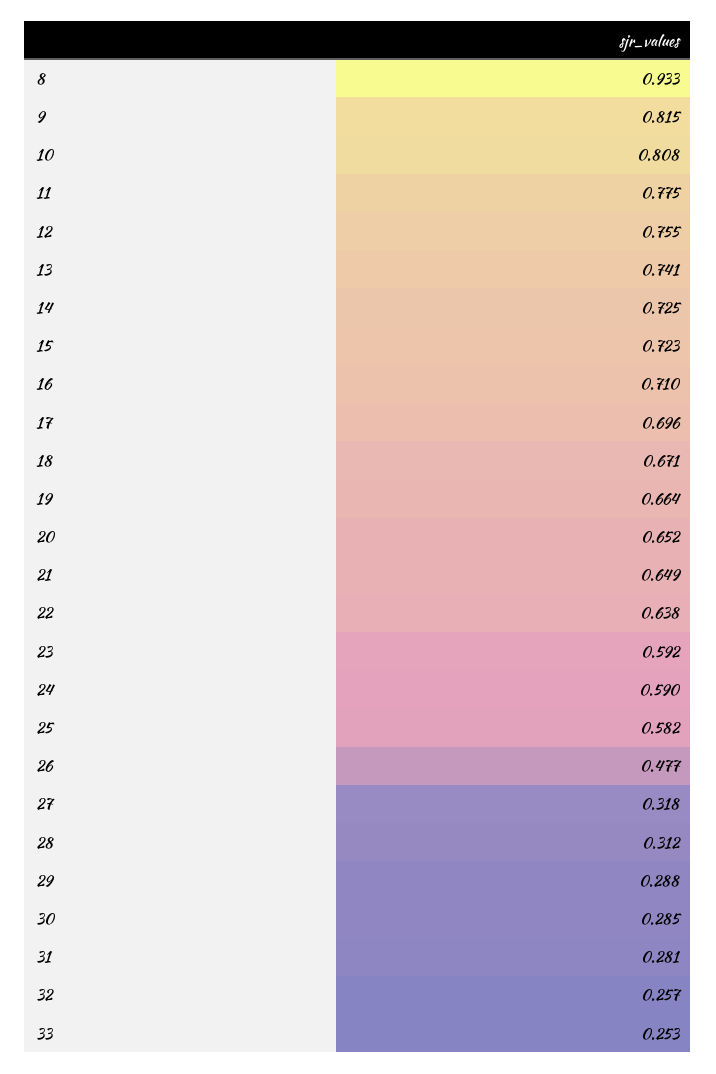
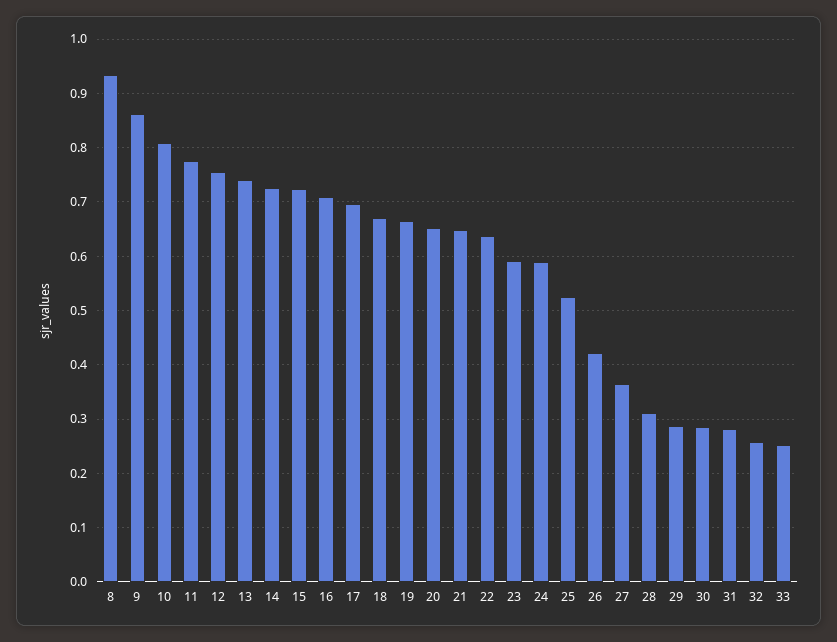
9: 0.815 -> 0.86
25: 0.582 -> 0.52
26: 0.477 -> 0.42
27: 0.318 -> 0.36

